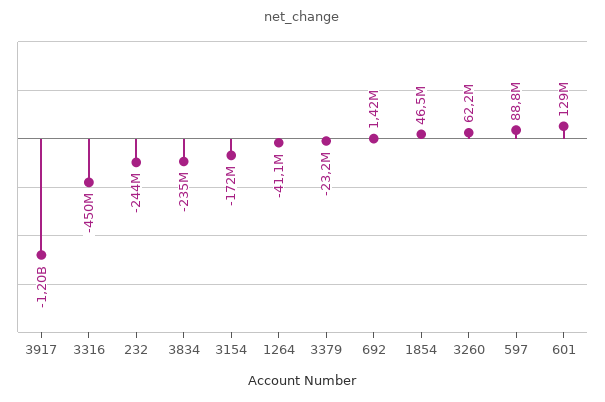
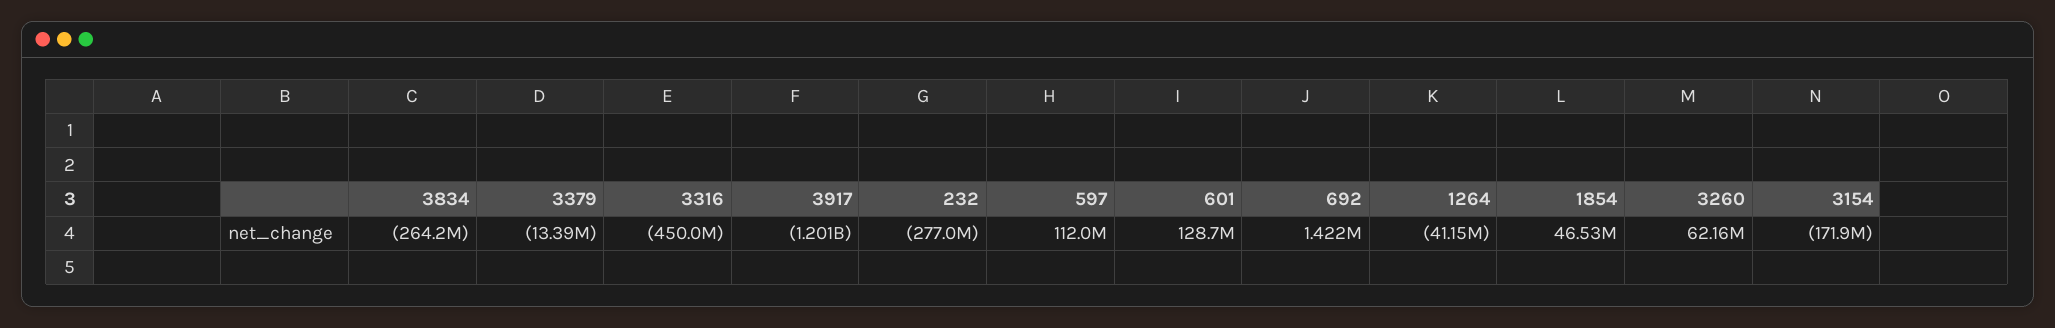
232: -244000000 -> -277000000
3834: -235000000 -> -264200000
3379: -23200000 -> -13390000
597: 88800000 -> 112000000

